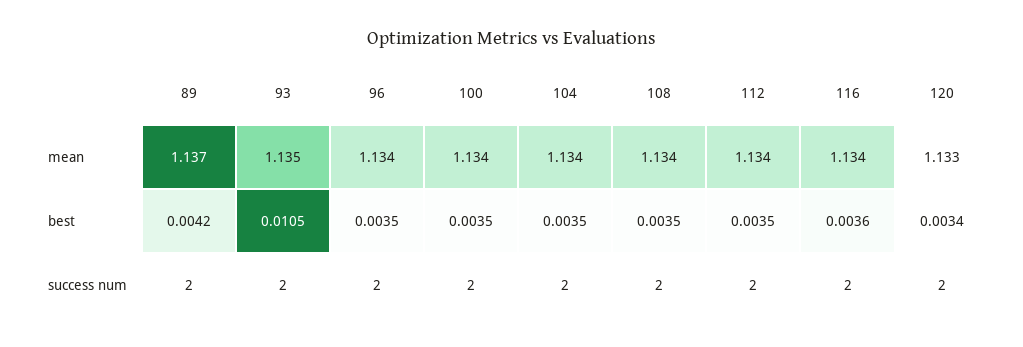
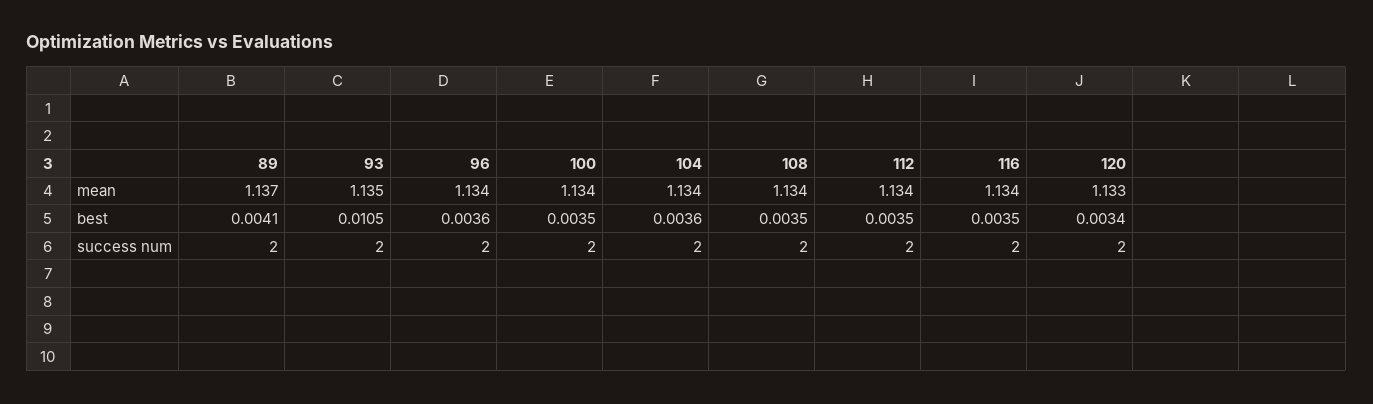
89, best: 0.0042 -> 0.0041
96, best: 0.0035 -> 0.0036
104, best: 0.0035 -> 0.0036
116, best: 0.0036 -> 0.0035

